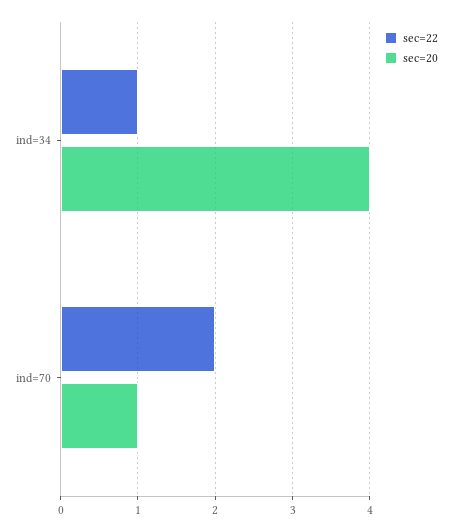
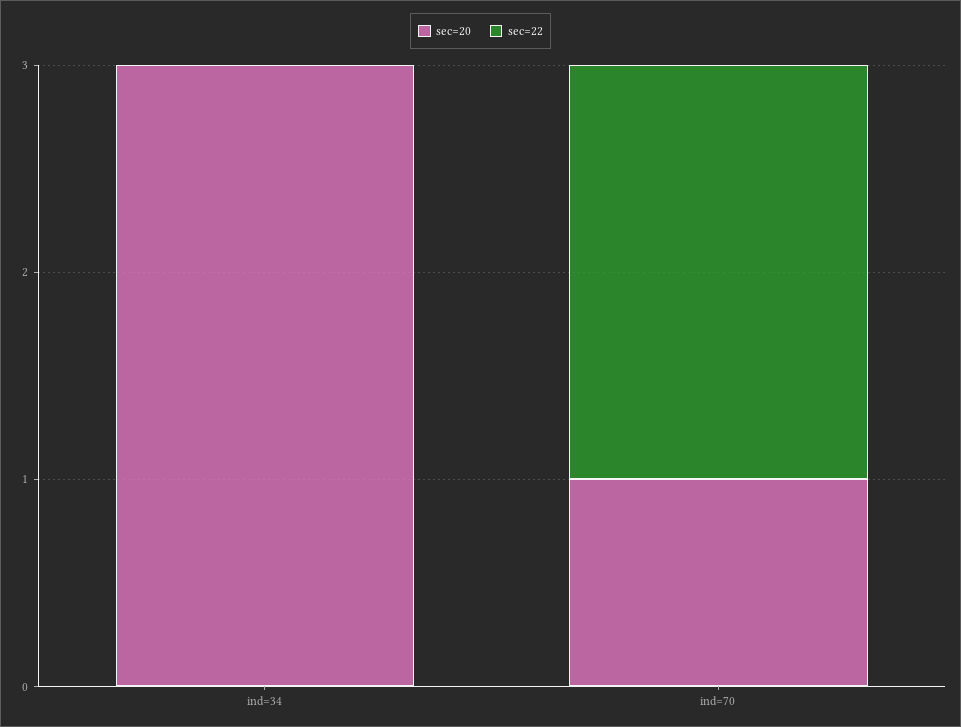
sec=22, ind=34: 1 -> 0
sec=20, ind=34: 4 -> 3

